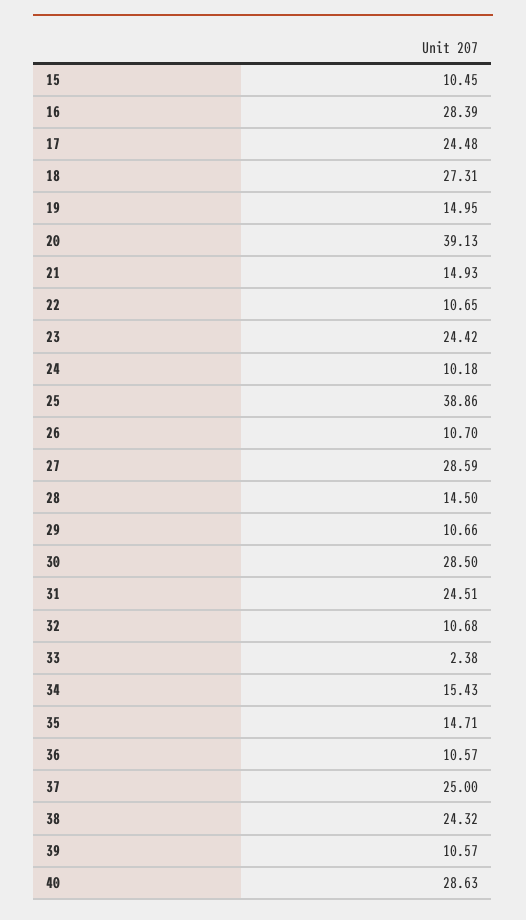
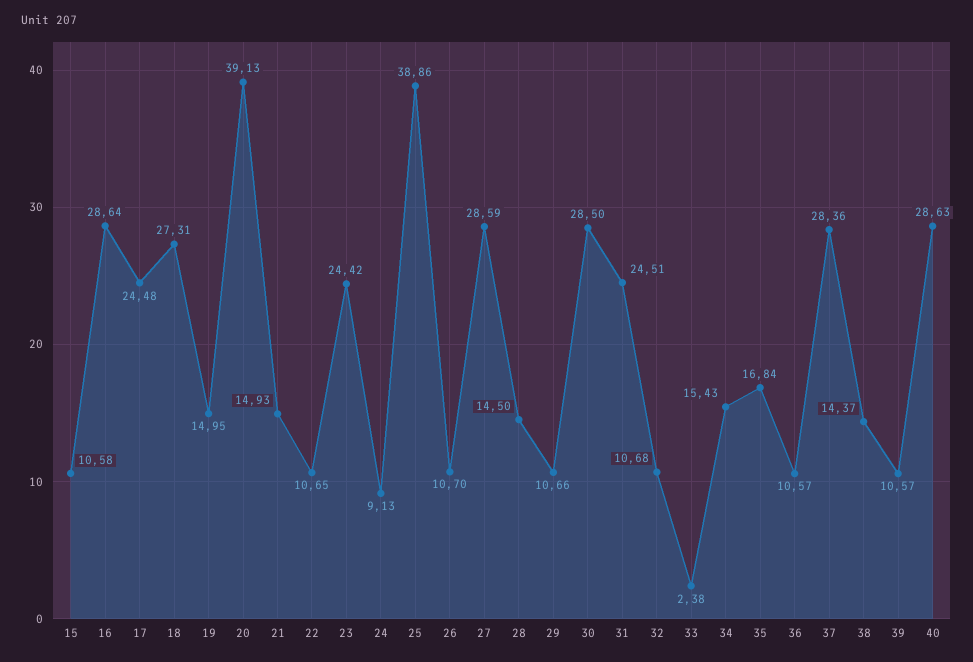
15: 10.45 -> 10.58
16: 28.39 -> 28.64
24: 10.18 -> 9.13
35: 14.71 -> 16.84
37: 25 -> 28.36
38: 24.32 -> 14.37

